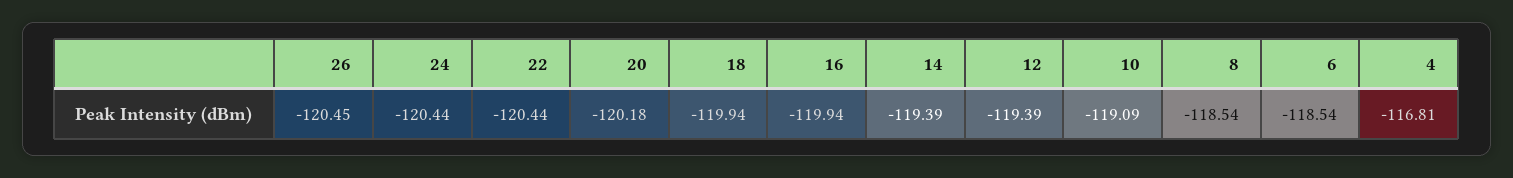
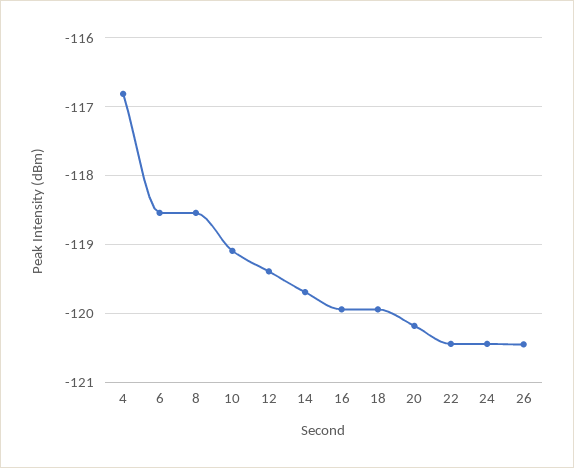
14: -119.39 -> -119.7

